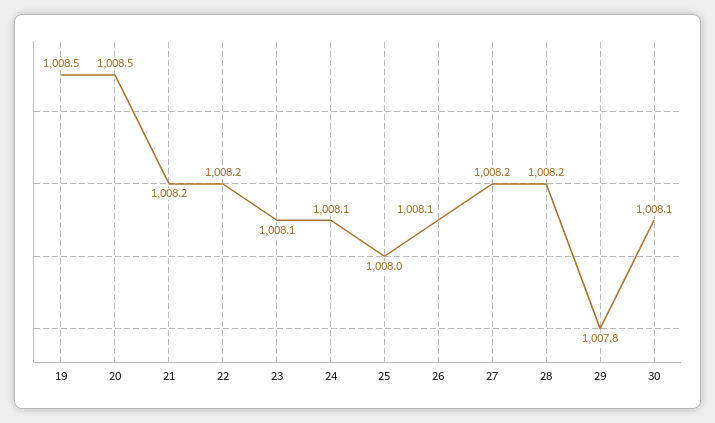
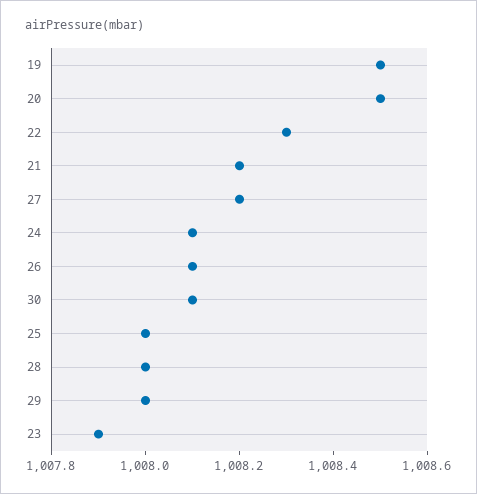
22: 1008.2 -> 1008.3
23: 1008.1 -> 1007.9
28: 1008.2 -> 1008
29: 1007.8 -> 1008

